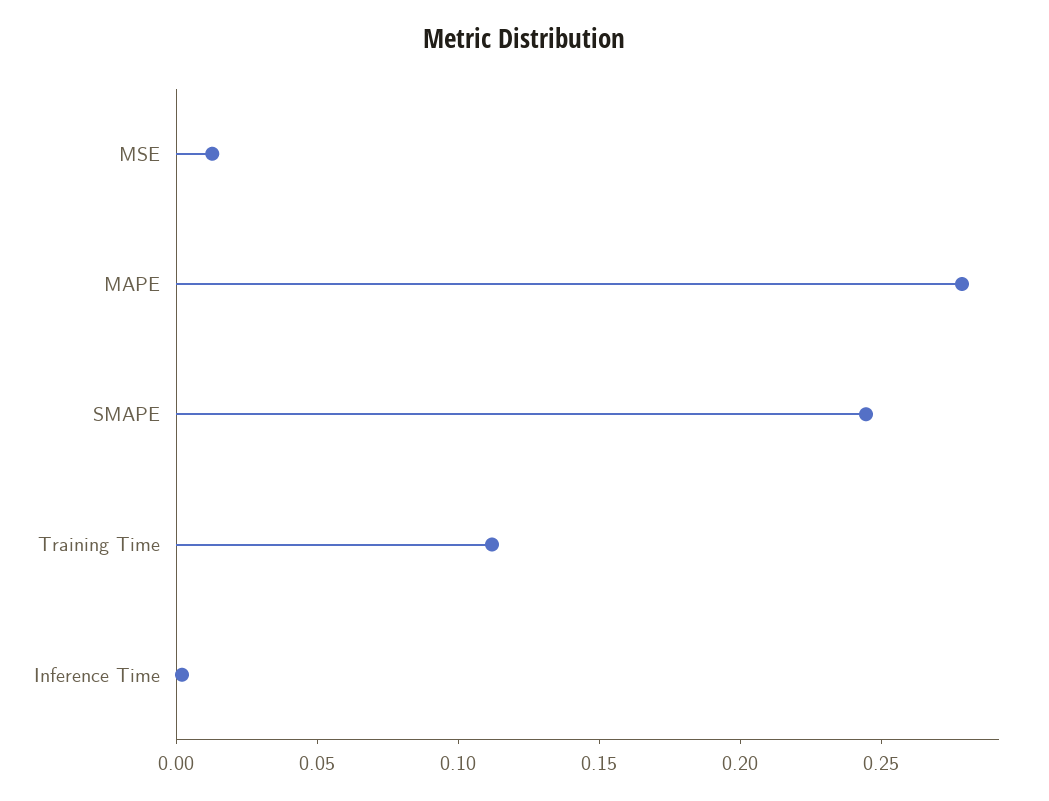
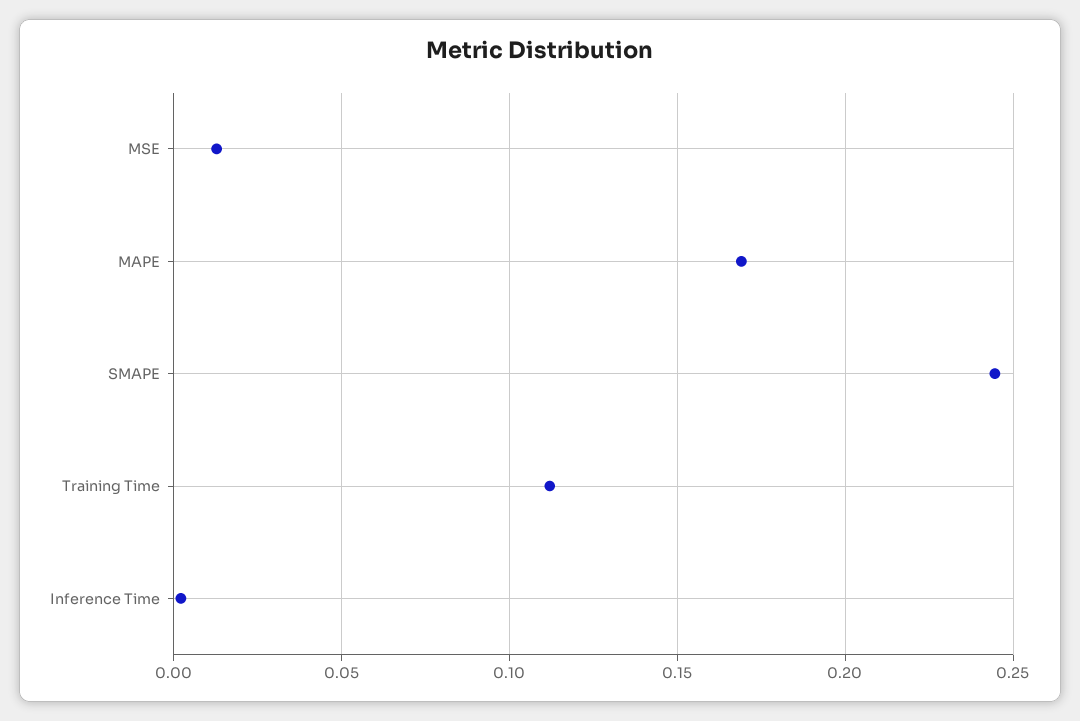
MAPE: 0.28 -> 0.17

